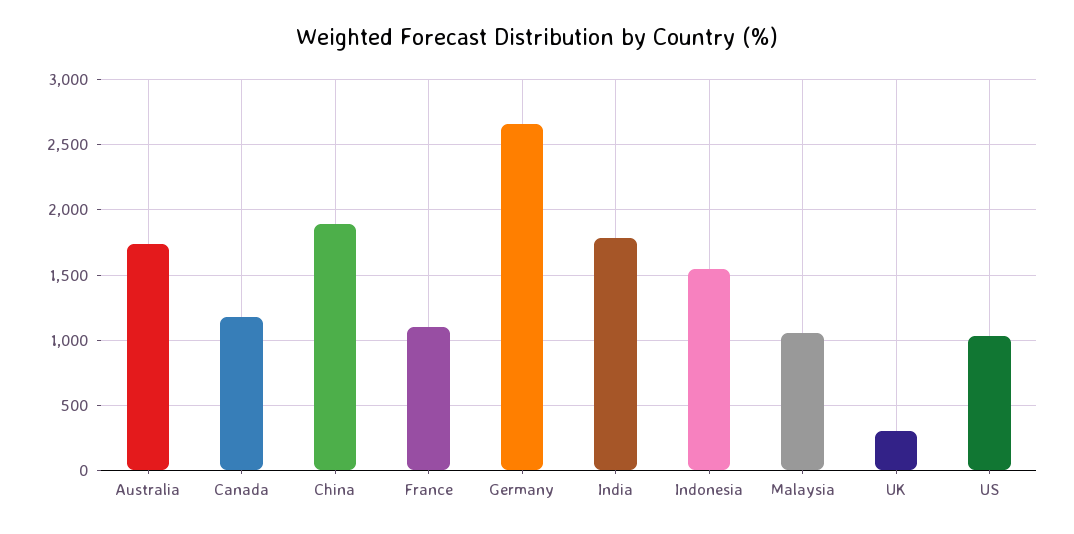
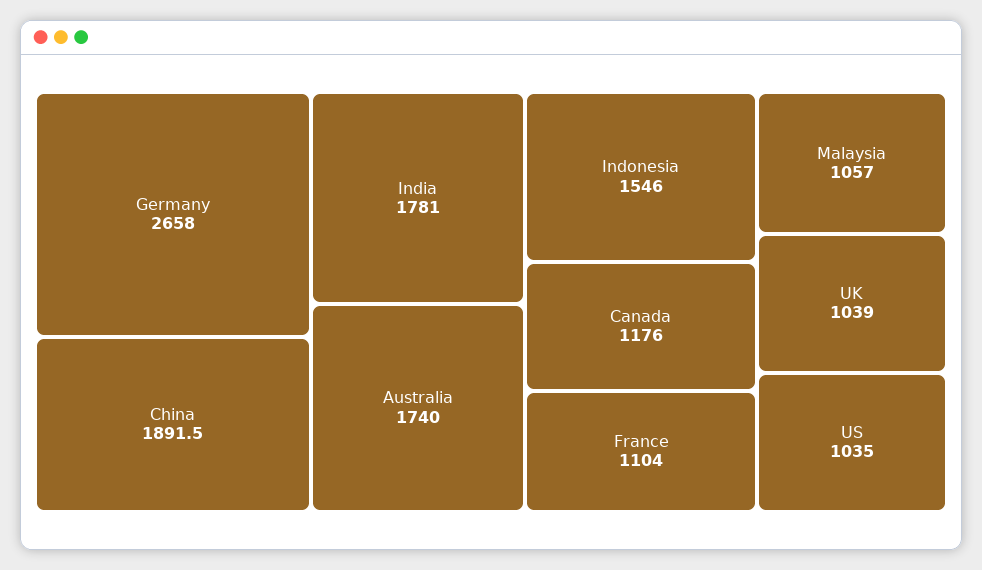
UK: 300 -> 1039

